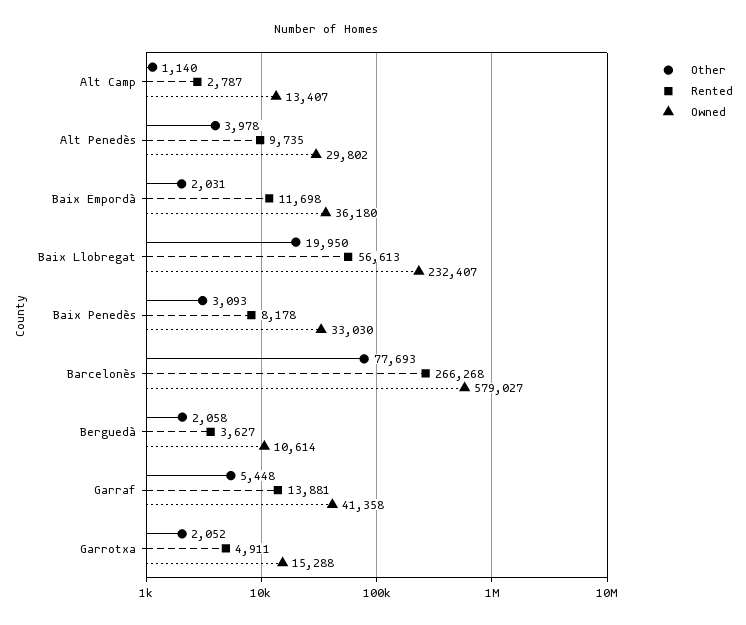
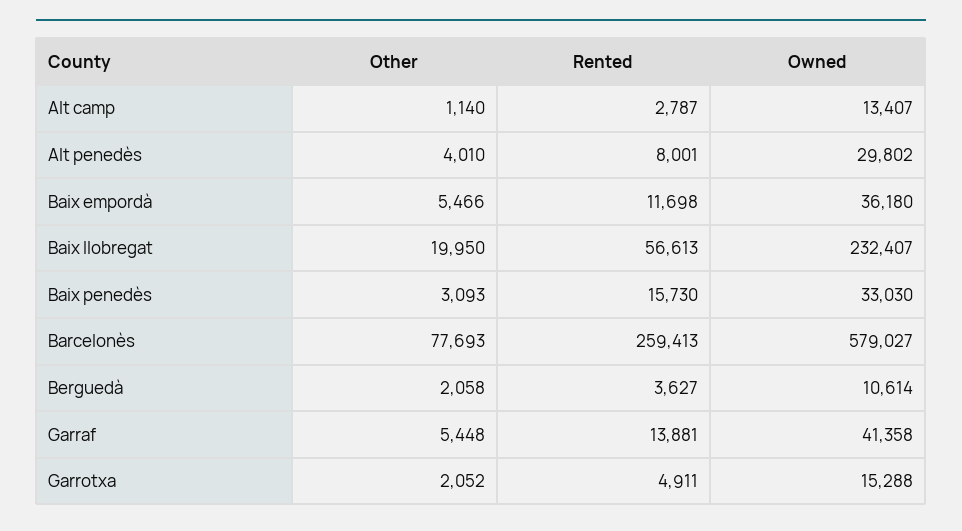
Other, Alt Penedès: 3978 -> 4010
Rented, Alt Penedès: 9735 -> 8001
Other, Baix Empordà: 2031 -> 5466
Rented, Baix Penedès: 8178 -> 15730
Rented, Barcelonès: 266268 -> 259413

